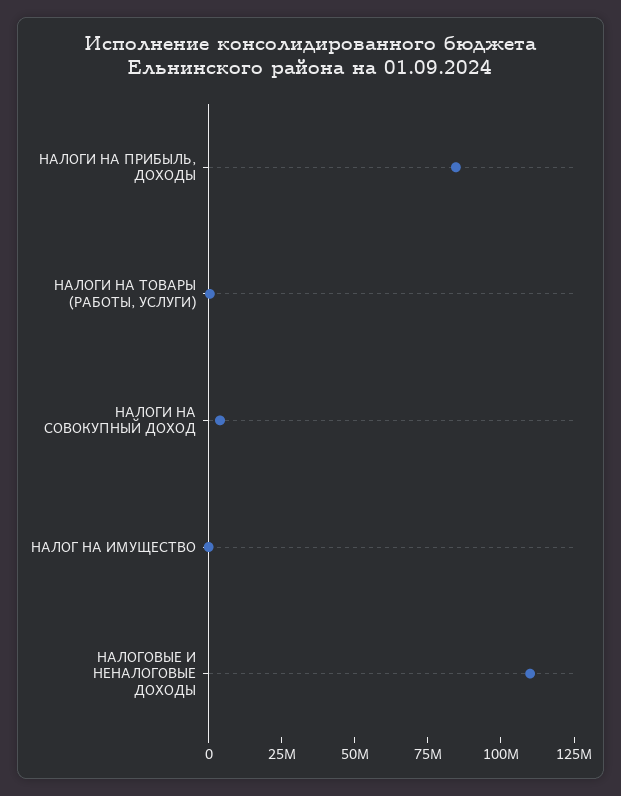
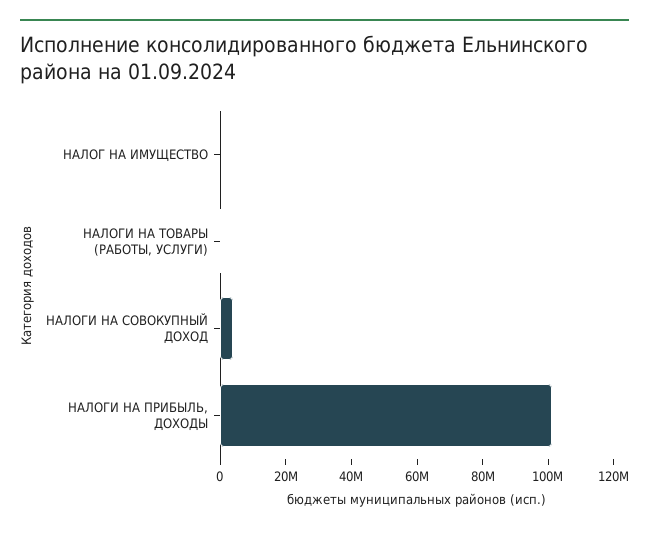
НАЛОГИ НА ПРИБЫЛЬ, ДОХОДЫ: 85000000 -> 100000000
НАЛОГОВЫЕ И НЕНАЛОГОВЫЕ ДОХОДЫ: 110000000 -> none

